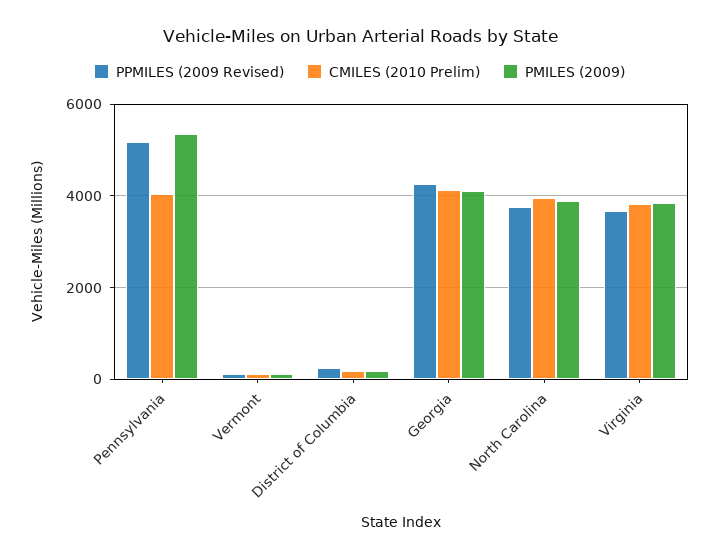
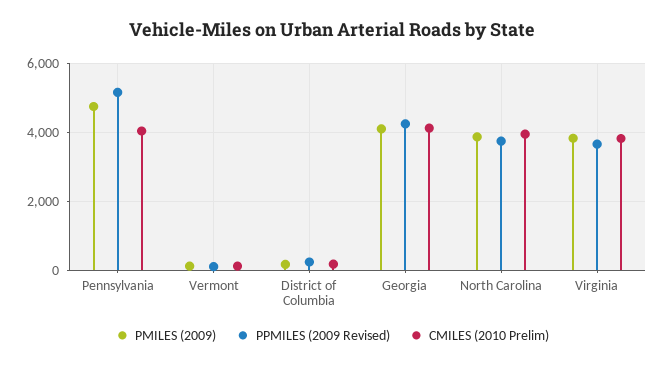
PMILES (2009), Pennsylvania: 5400 -> 4800

